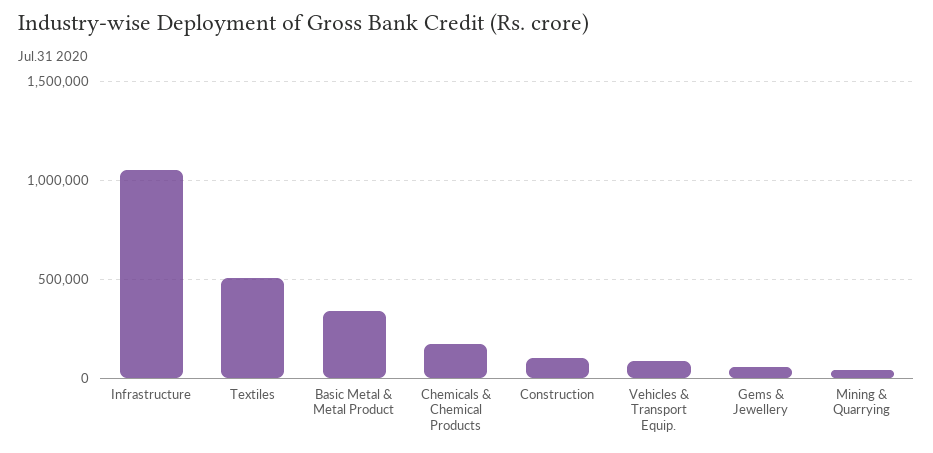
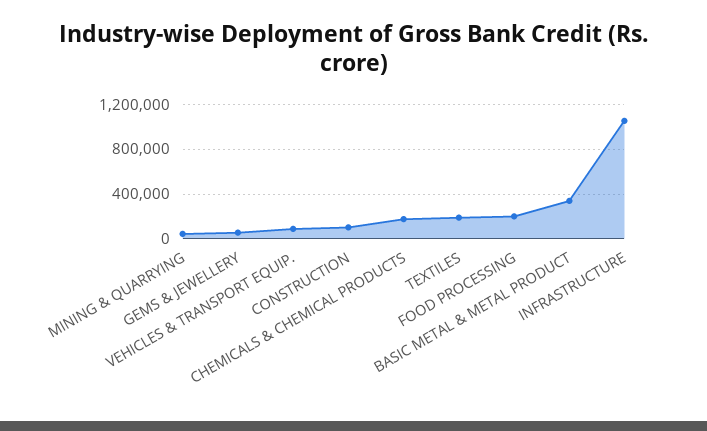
Textiles: 500000 -> 200000
FOOD PROCESSING: none -> 200000

